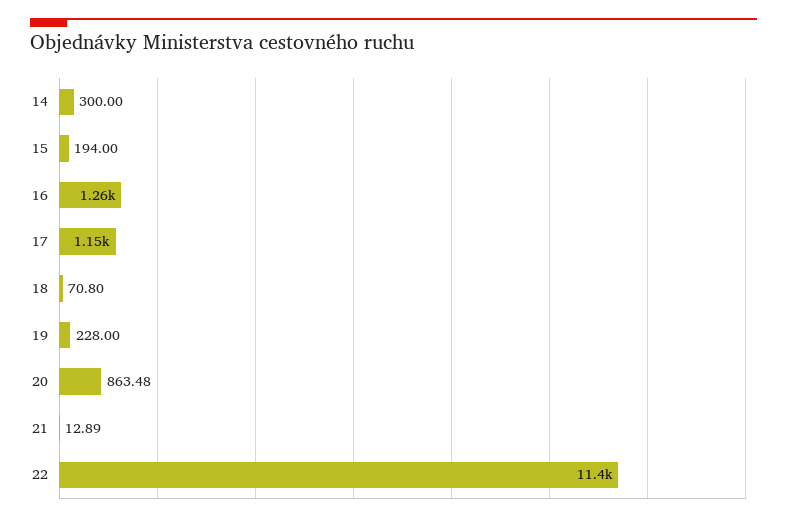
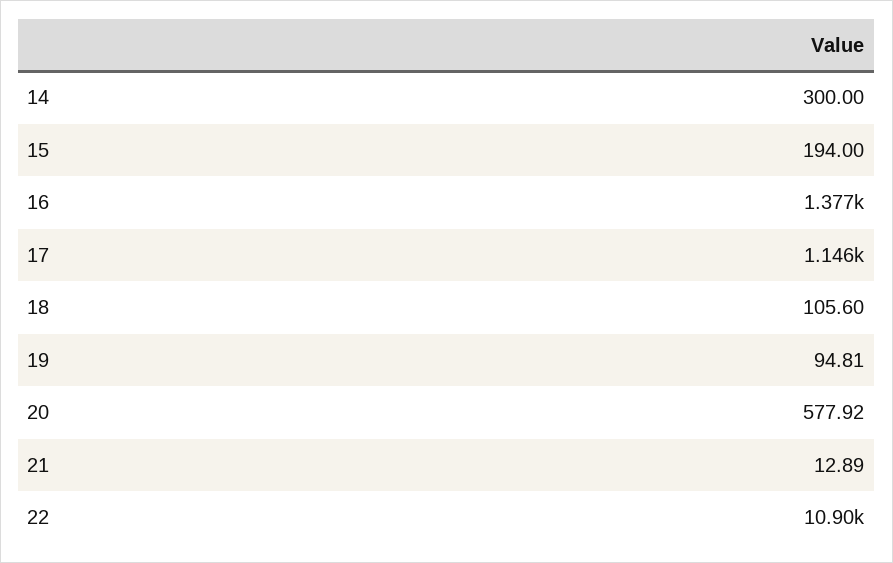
16: 1260 -> 1377
18: 70.8 -> 105.6
19: 228 -> 94.81
20: 863.48 -> 577.92
22: 11400 -> 10900

